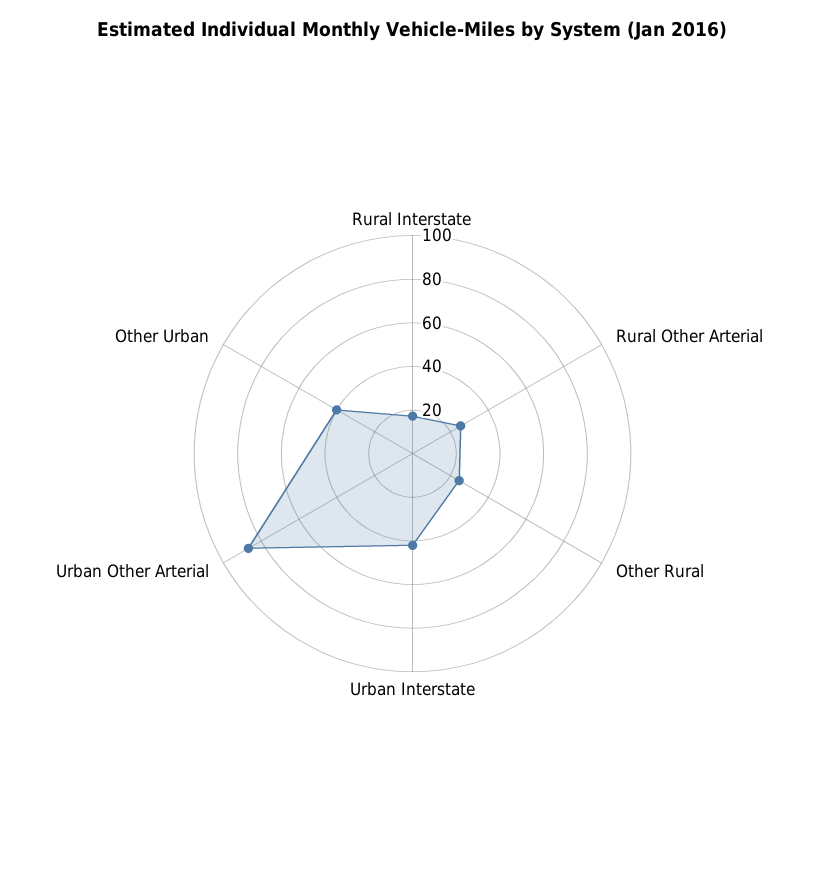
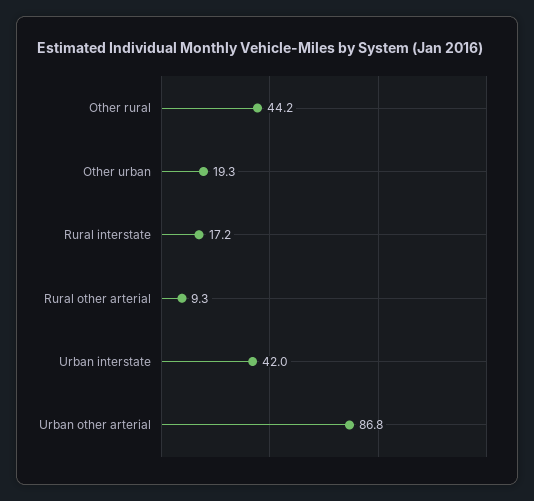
Rural Other Arterial: 25 -> 9.3
Other Rural: 25 -> 44.2
Other Urban: 40 -> 19.3

